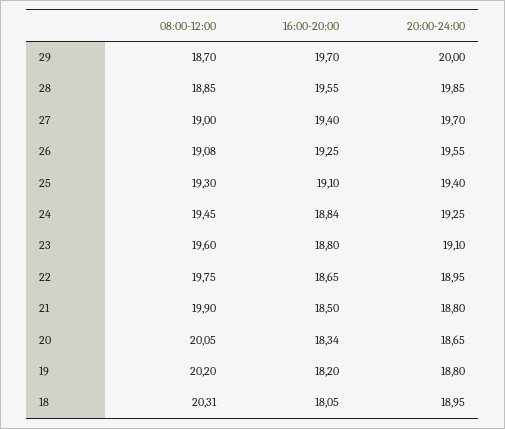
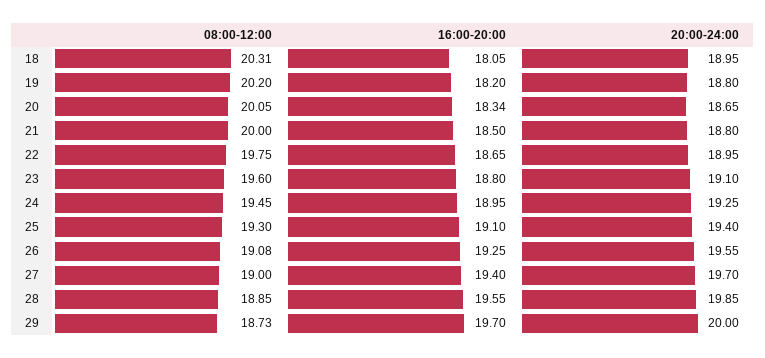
08:00-12:00, 29: 18.7 -> 18.73
16:00-20:00, 24: 18.84 -> 18.95
08:00-12:00, 21: 19.9 -> 20

